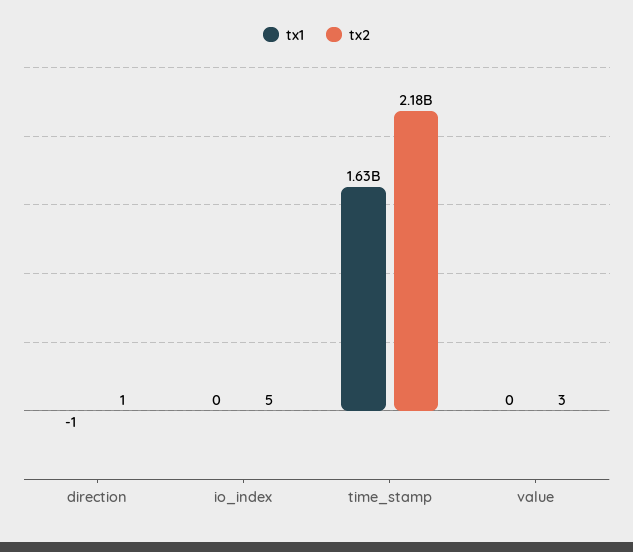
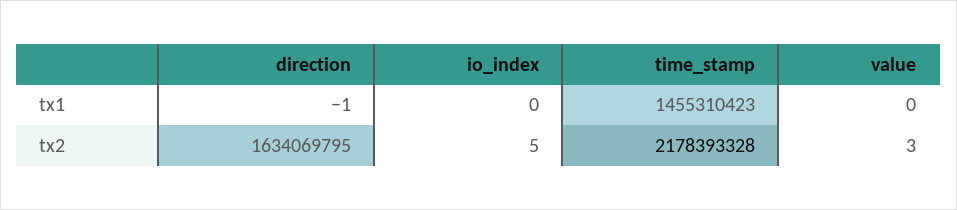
tx2, direction: 1 -> 1634069795
tx1, time_stamp: 1630000000 -> 1455310423

